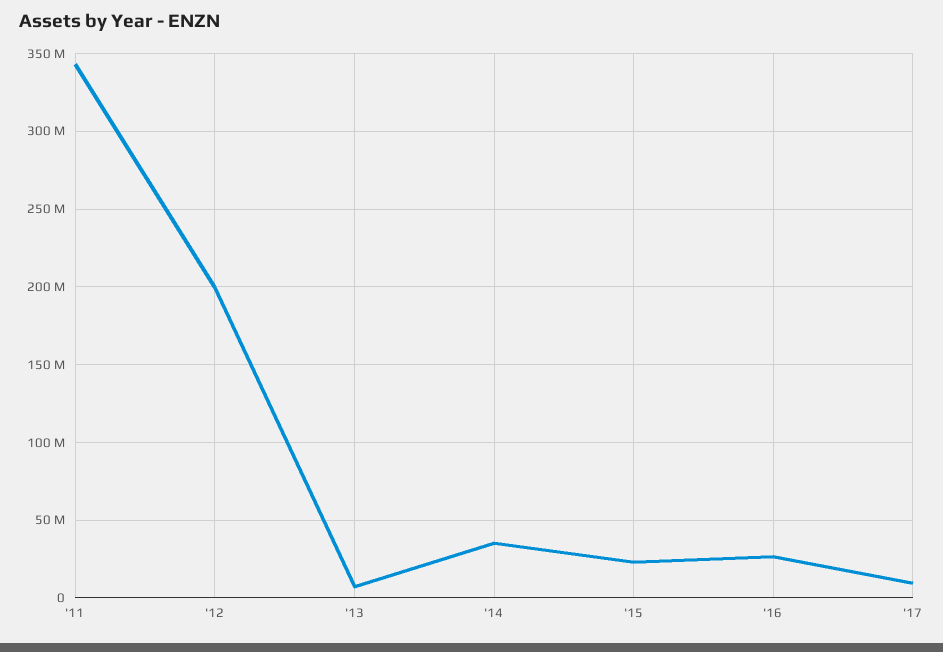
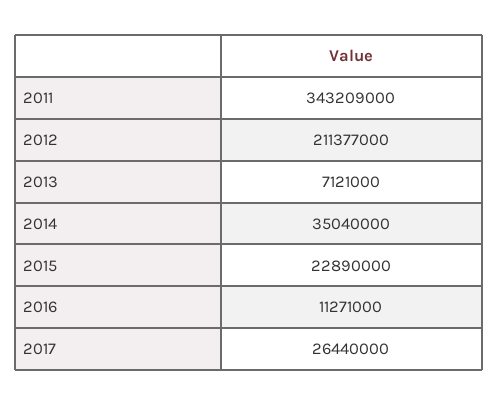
'12: 200000000 -> 211377000
'16: 25000000 -> 11271000
'17: 10000000 -> 26440000

